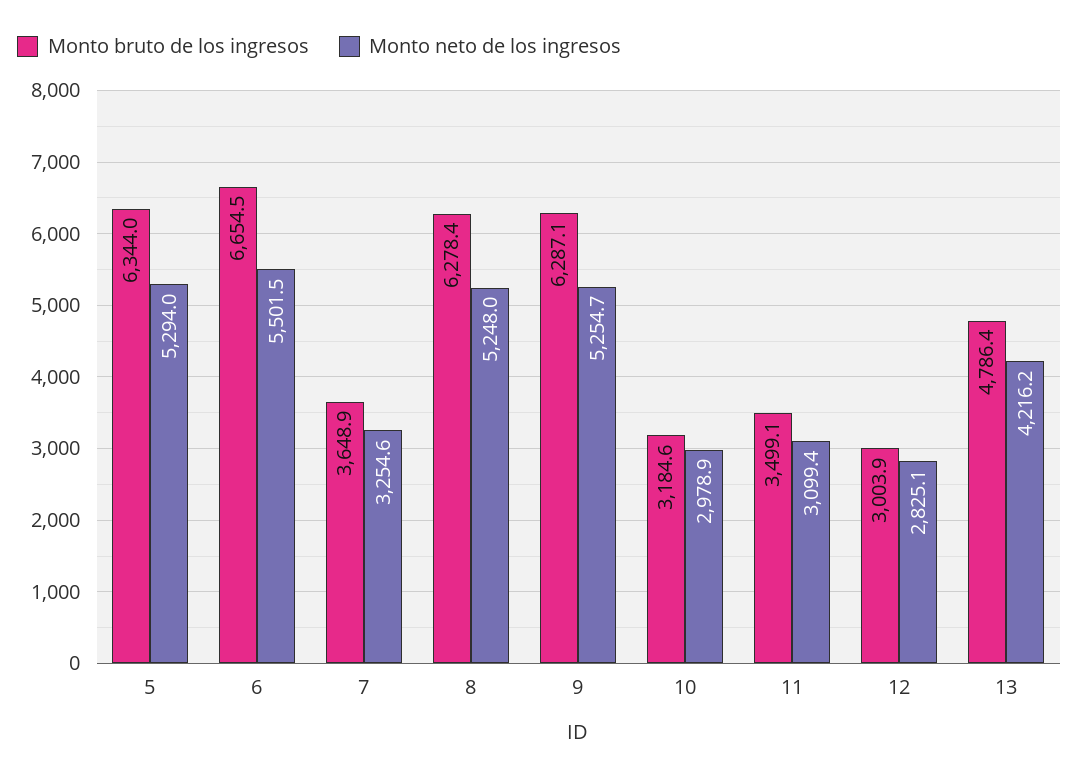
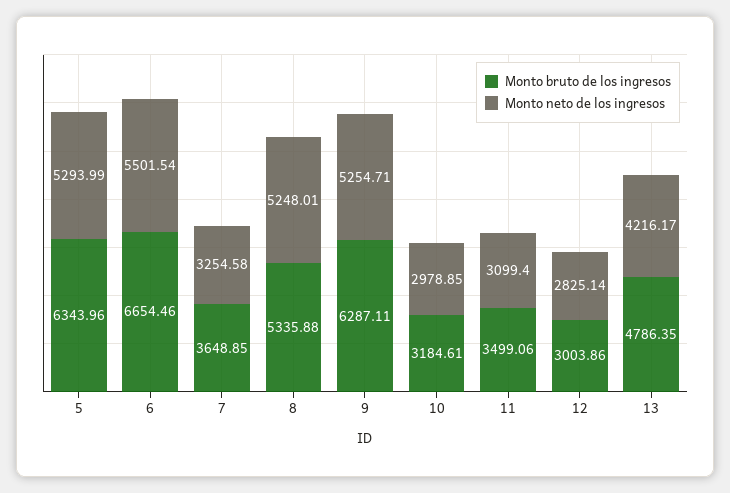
Monto bruto de los ingresos, 8: 6278.4 -> 5335.88

